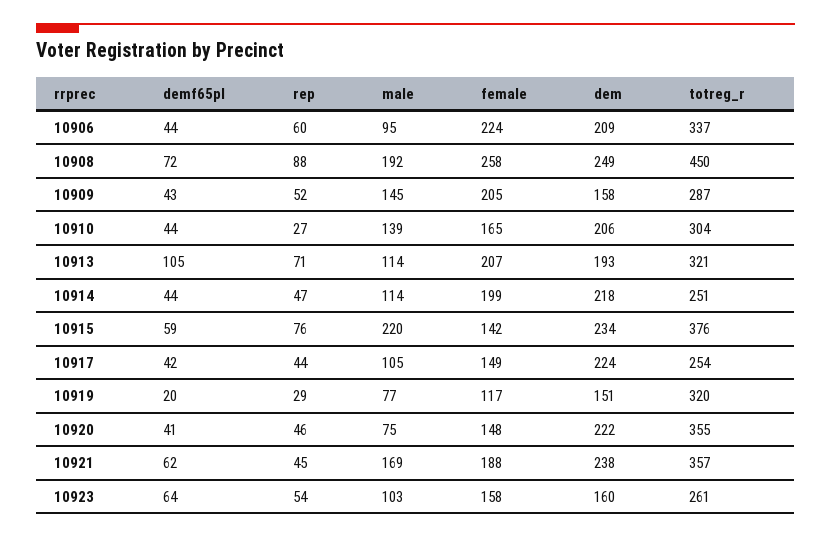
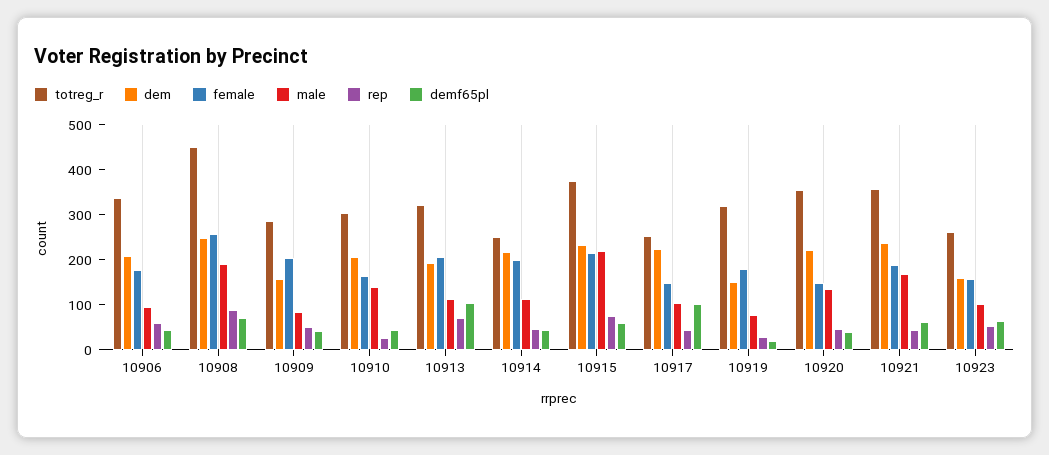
female, 10906: 224 -> 180
male, 10909: 145 -> 80
female, 10915: 142 -> 220
demf65pl, 10917: 42 -> 100
female, 10919: 117 -> 180
male, 10920: 75 -> 140

